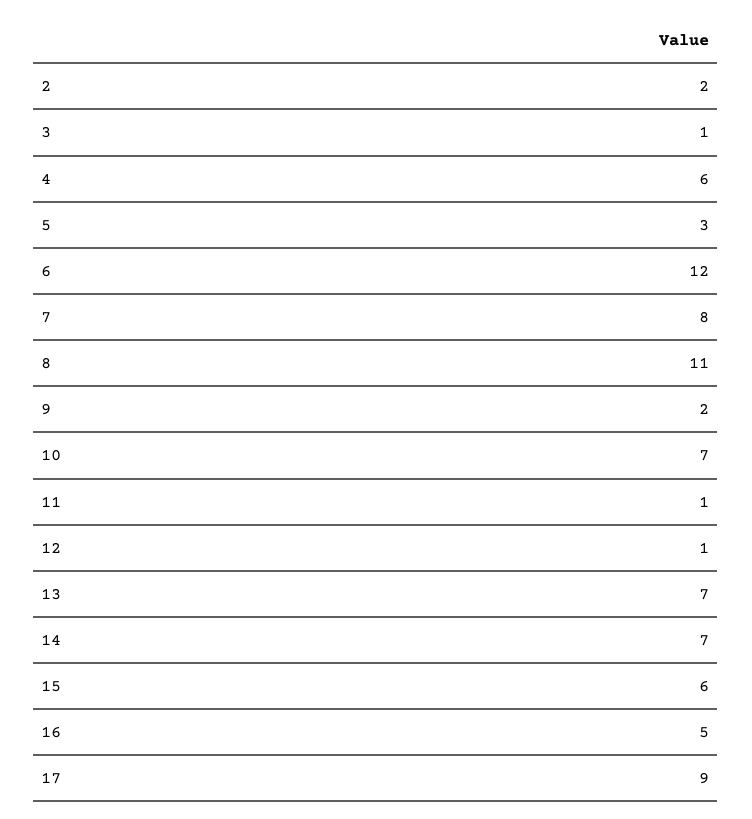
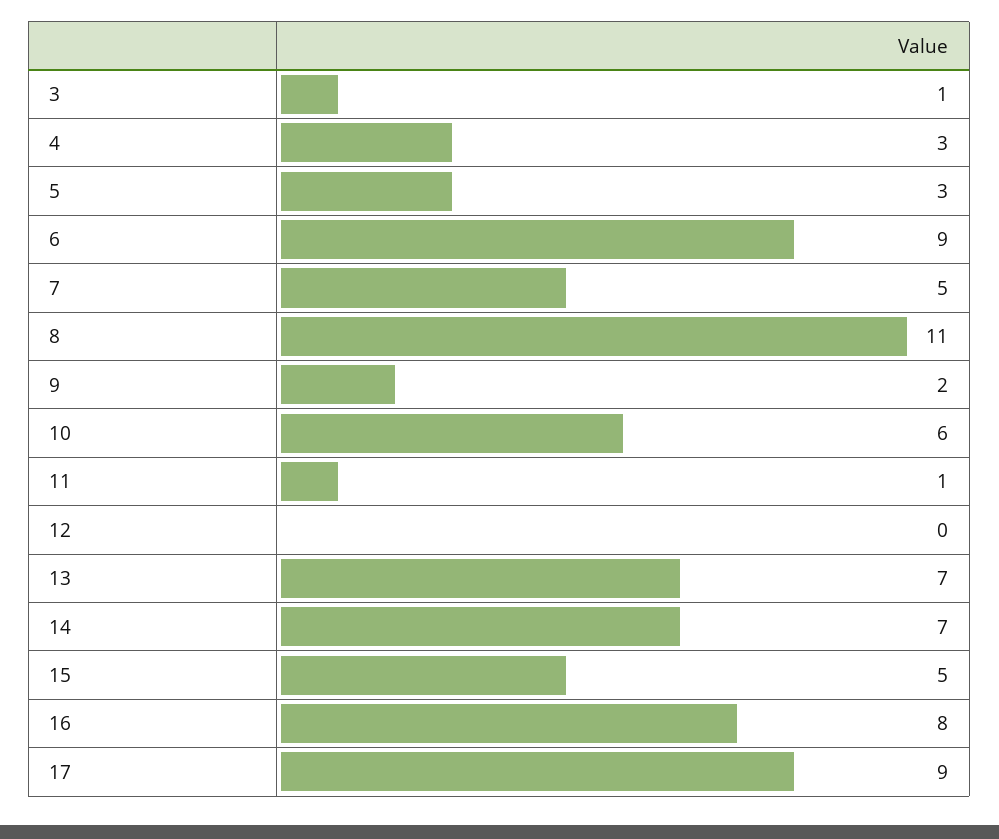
2: 2 -> none
4: 6 -> 3
6: 12 -> 9
7: 8 -> 5
10: 7 -> 6
12: 1 -> 0
15: 6 -> 5
16: 5 -> 8

